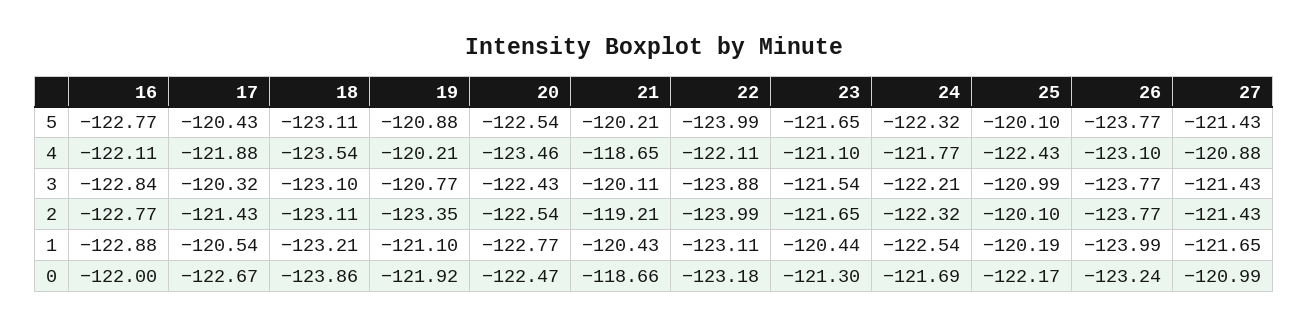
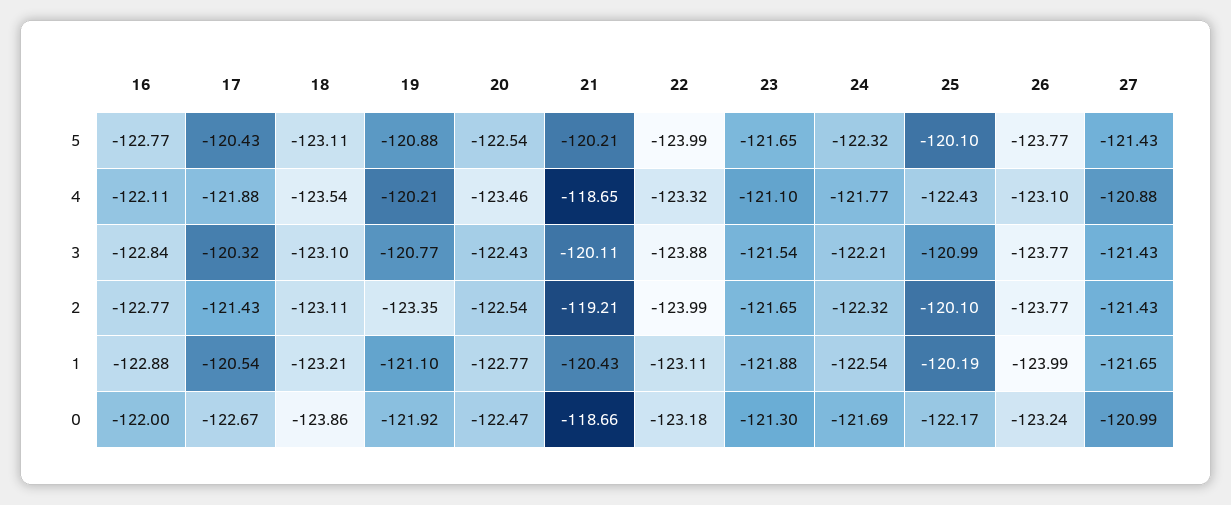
22, 4: -122.11 -> -123.32
23, 1: -120.44 -> -121.88

